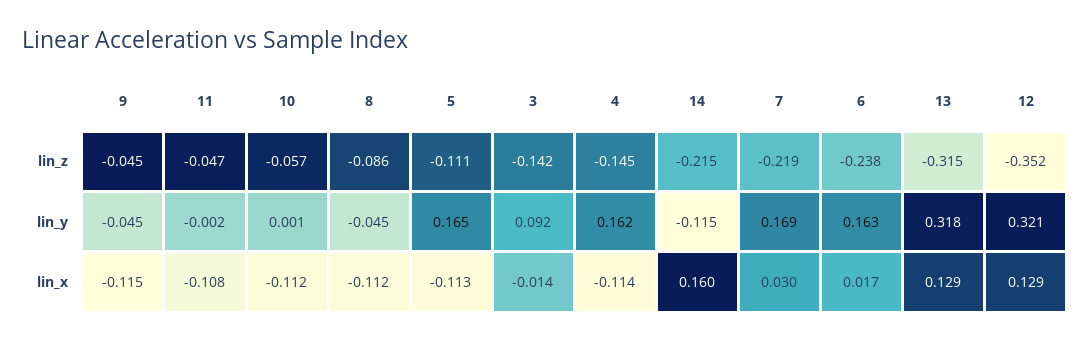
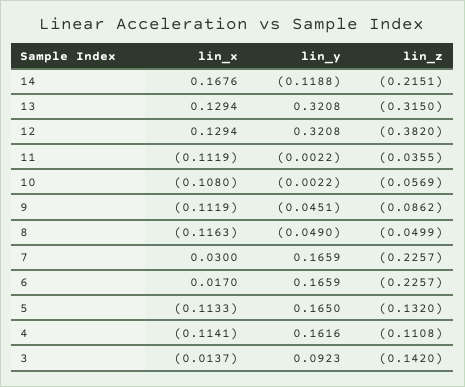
9, lin_z: -0.045 -> -0.0862
11, lin_z: -0.047 -> -0.0355
8, lin_z: -0.086 -> -0.0499
5, lin_z: -0.111 -> -0.132
4, lin_z: -0.145 -> -0.1108
7, lin_z: -0.219 -> -0.2257
6, lin_z: -0.238 -> -0.2257
12, lin_z: -0.352 -> -0.382
10, lin_y: 0.001 -> -0.0022
8, lin_y: -0.045 -> -0.049
14, lin_y: -0.115 -> -0.1188
7, lin_y: 0.169 -> 0.1659
6, lin_y: 0.163 -> 0.1659
13, lin_y: 0.318 -> 0.3208
9, lin_x: -0.115 -> -0.1119
11, lin_x: -0.108 -> -0.1119
10, lin_x: -0.112 -> -0.108
8, lin_x: -0.112 -> -0.1163
14, lin_x: 0.16 -> 0.1676

